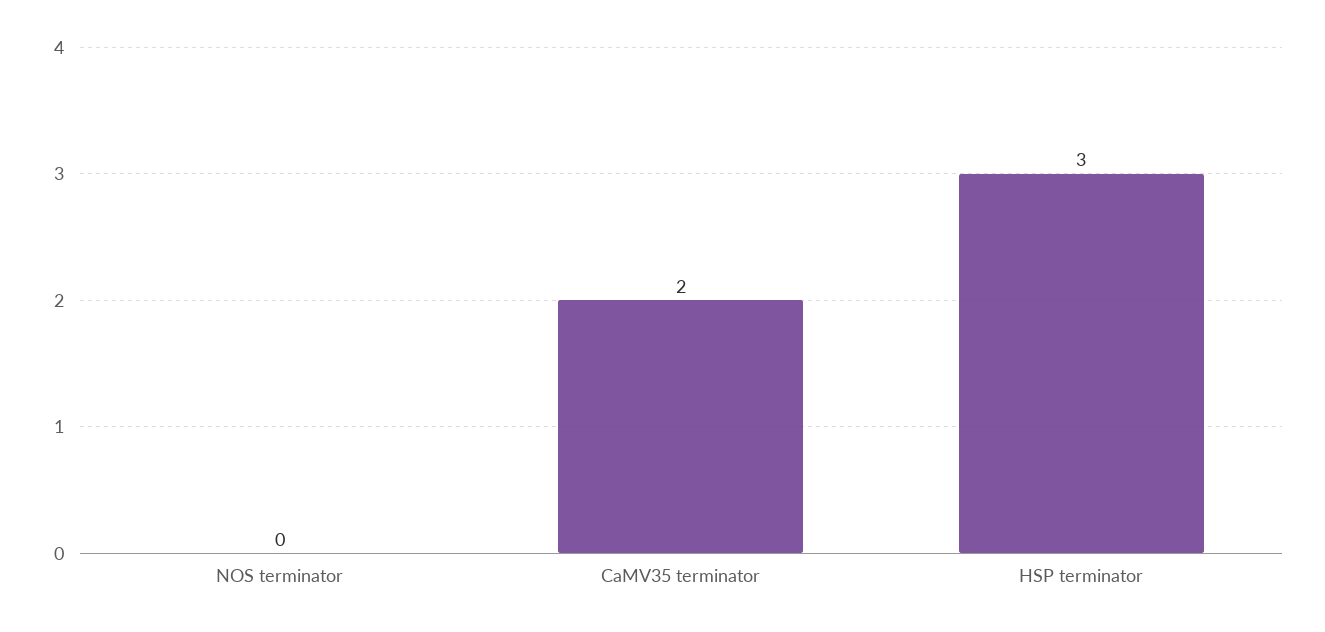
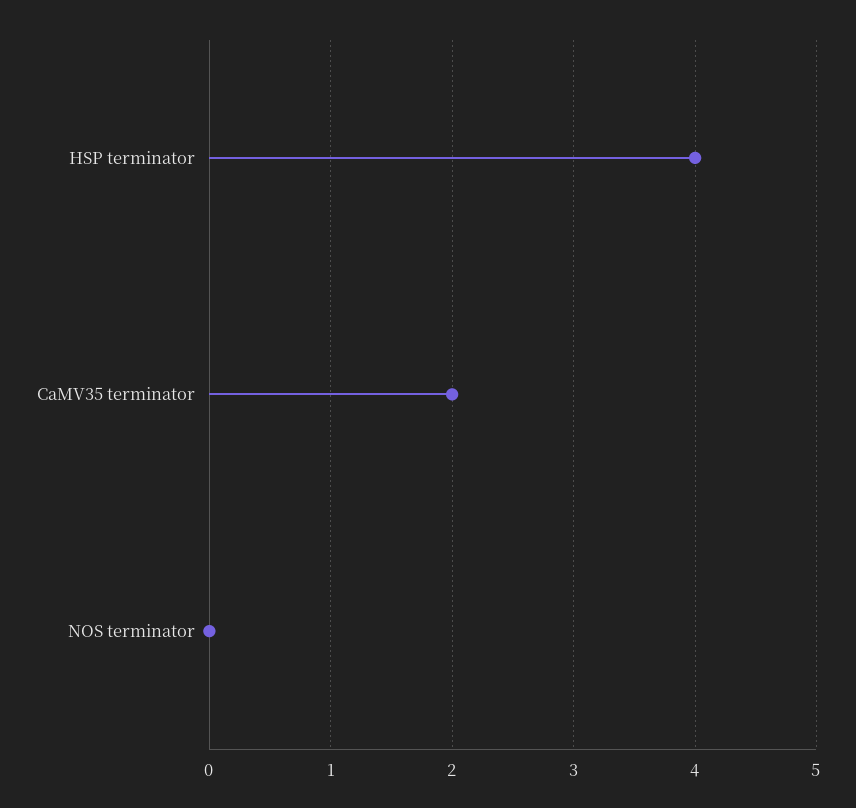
HSP terminator: 3 -> 4

